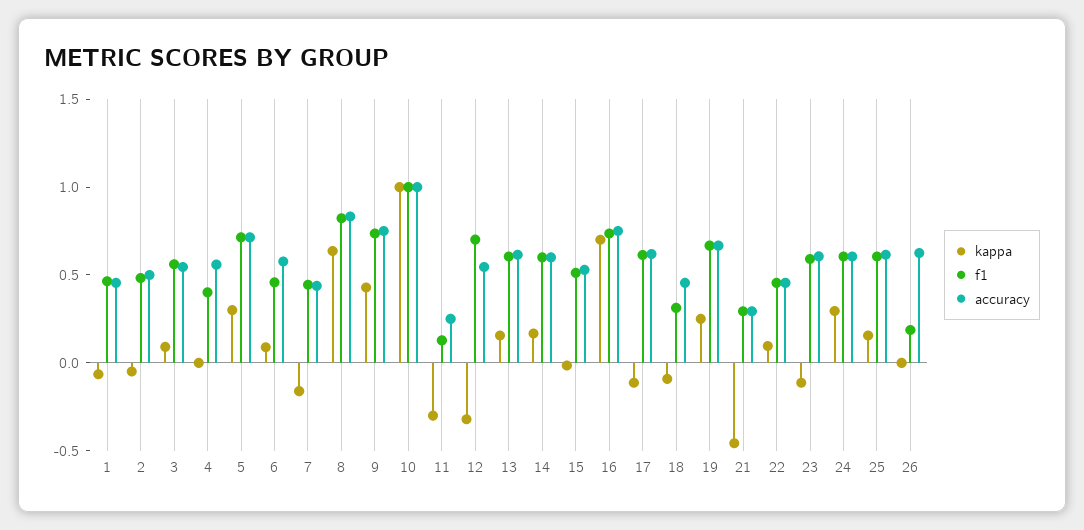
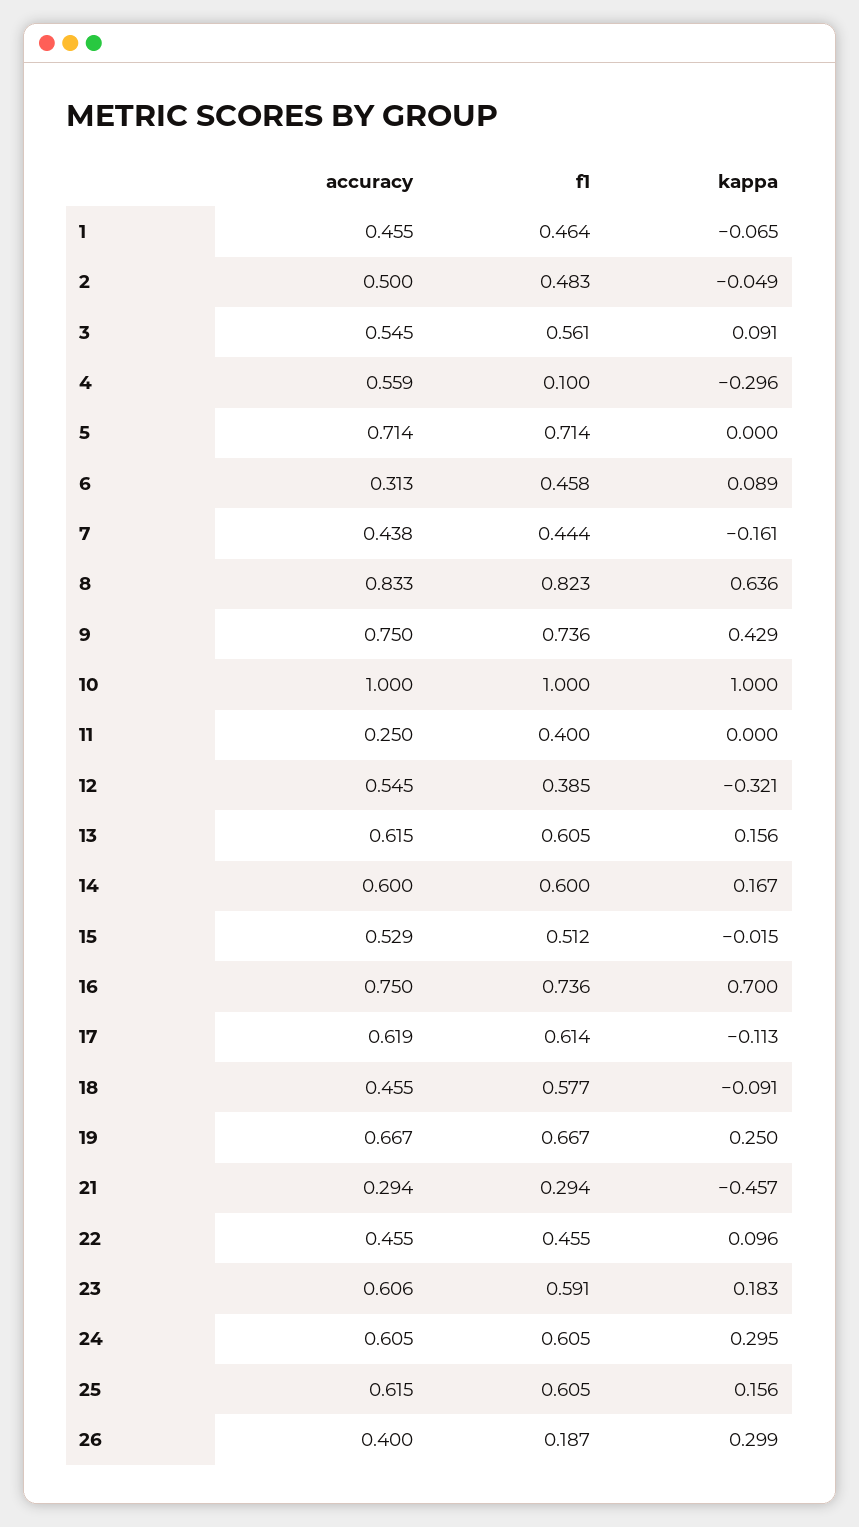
kappa, 4: 0 -> -0.296
f1, 4: 0.4 -> 0.1
kappa, 5: 0.3 -> 0
accuracy, 6: 0.6 -> 0.313
kappa, 11: -0.3 -> 0
f1, 11: 0.1 -> 0.4
f1, 12: 0.7 -> 0.385
f1, 18: 0.3 -> 0.577
kappa, 23: -0.1 -> 0.183
kappa, 26: 0 -> 0.299
accuracy, 26: 0.6 -> 0.4

